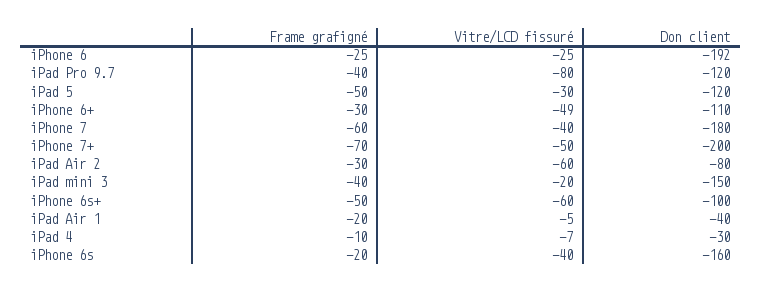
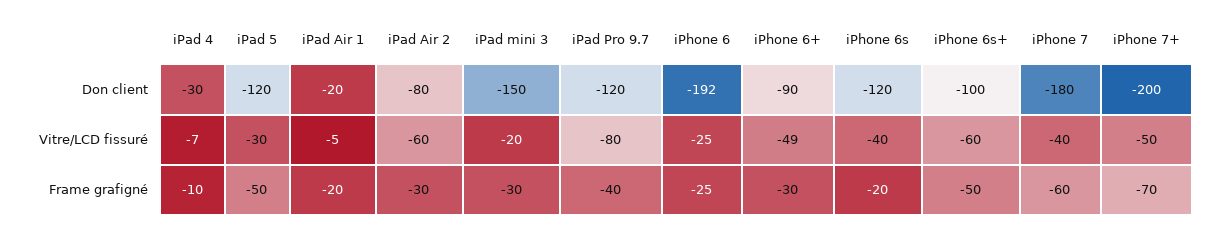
Don client, iPhone 6+: -110 -> -90
Frame grafigné, iPad mini 3: -40 -> -30
Don client, iPad Air 1: -40 -> -20
Don client, iPhone 6s: -160 -> -120

